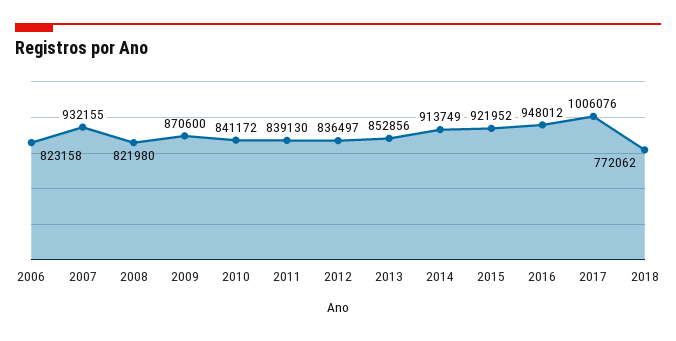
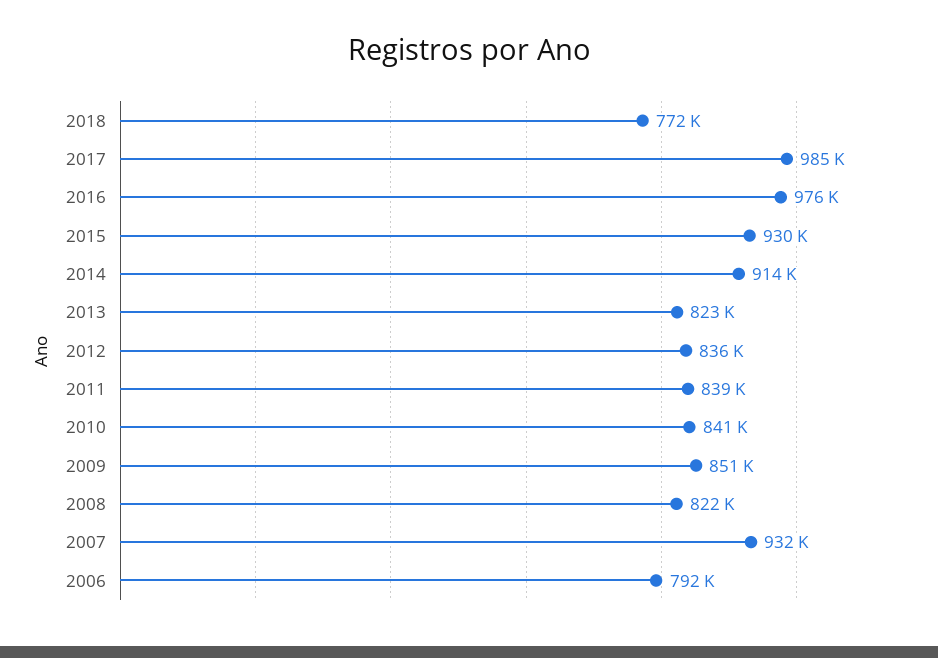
2006: 823158 -> 792000
2009: 870600 -> 851000
2013: 852856 -> 823000
2015: 921952 -> 930000
2016: 948012 -> 976000
2017: 1006076 -> 985000

